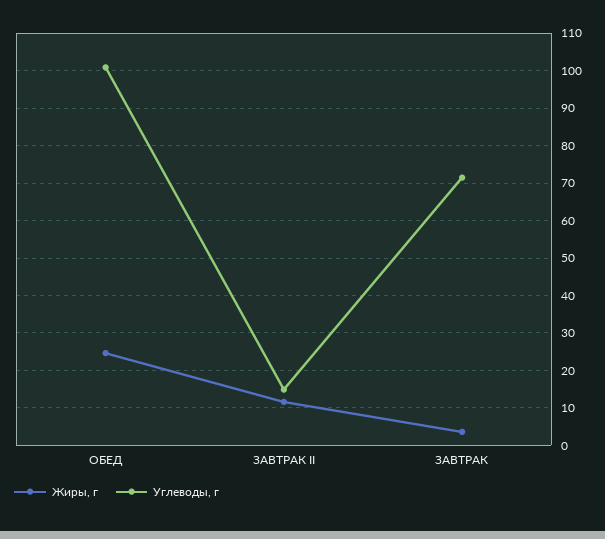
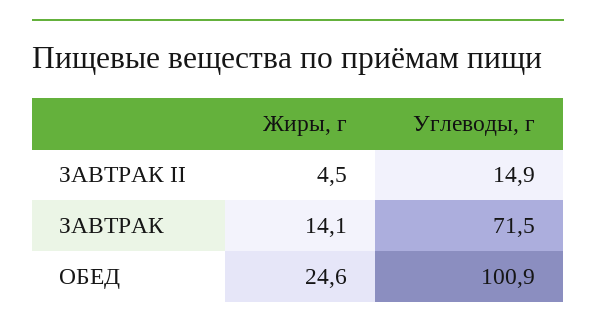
Жиры, г, ЗАВТРАК II: 12 -> 4.5
Жиры, г, ЗАВТРАК: 4 -> 14.1

